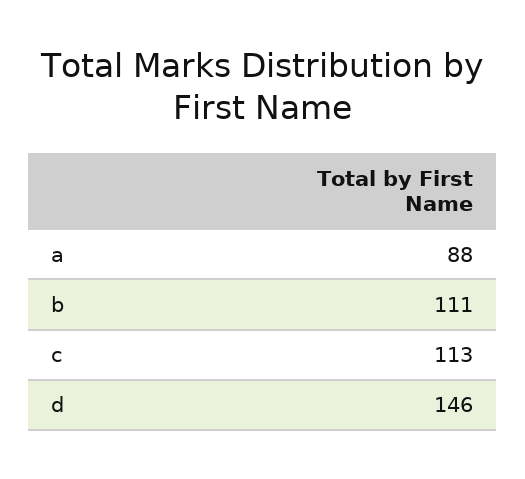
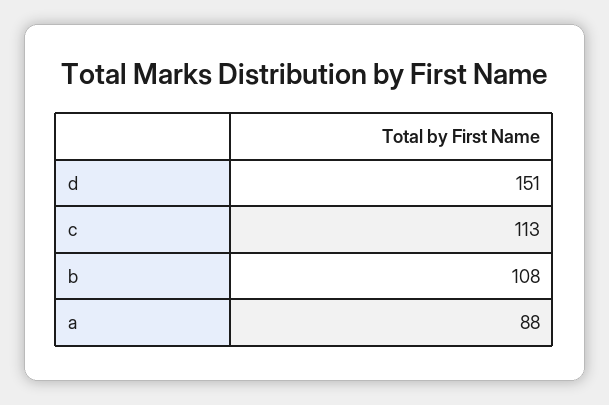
b: 111 -> 108
d: 146 -> 151

